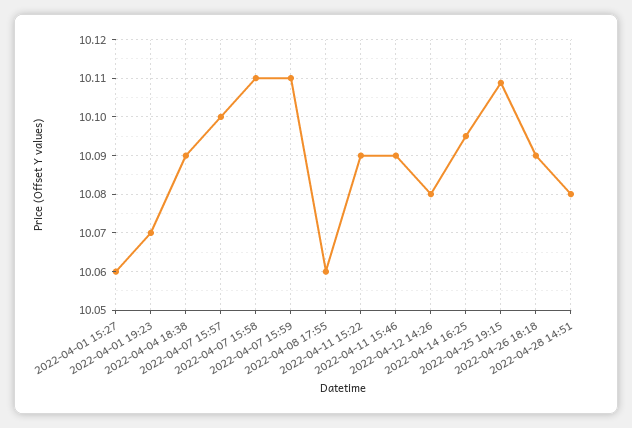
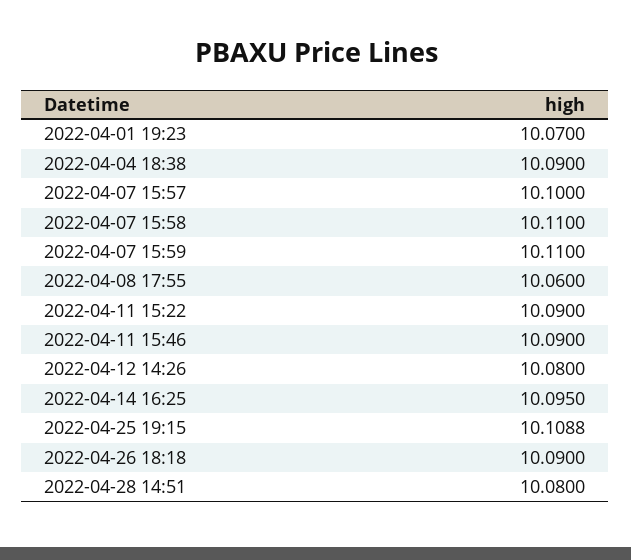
2022-04-01 15:27: 10.06 -> none

